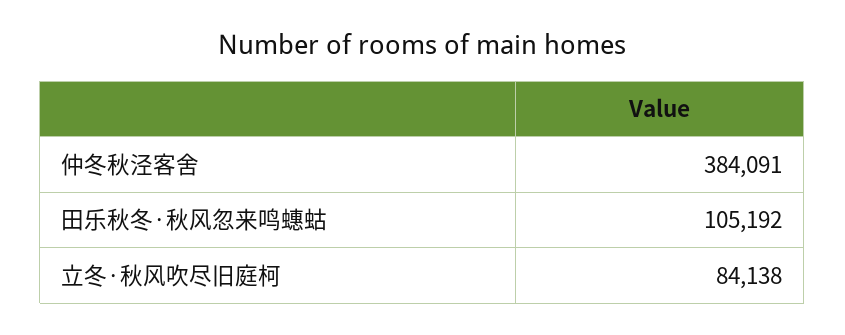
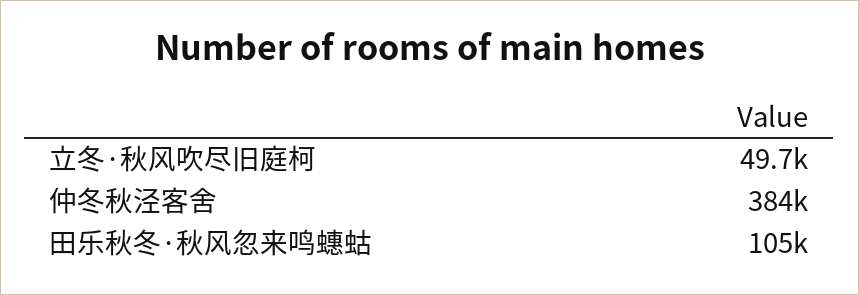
立冬·秋风吹尽旧庭柯: 84138 -> 49700

